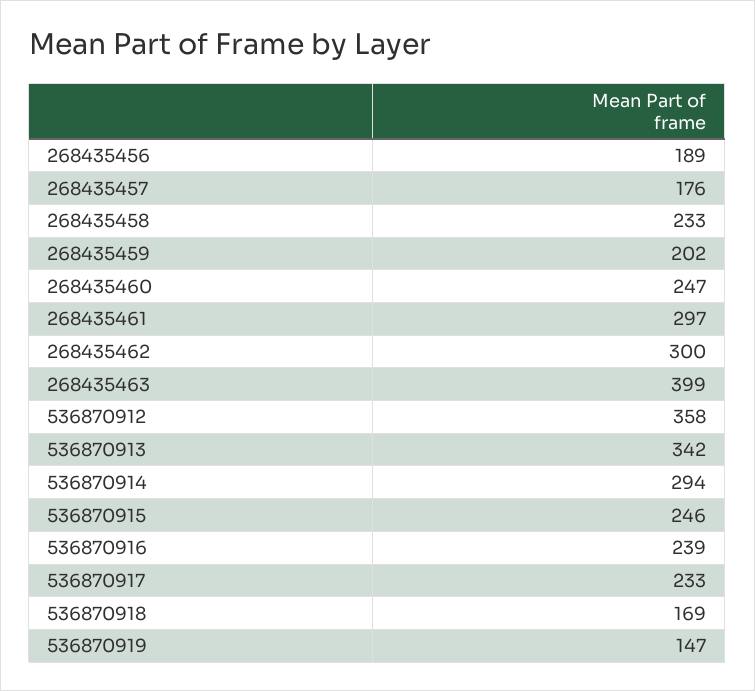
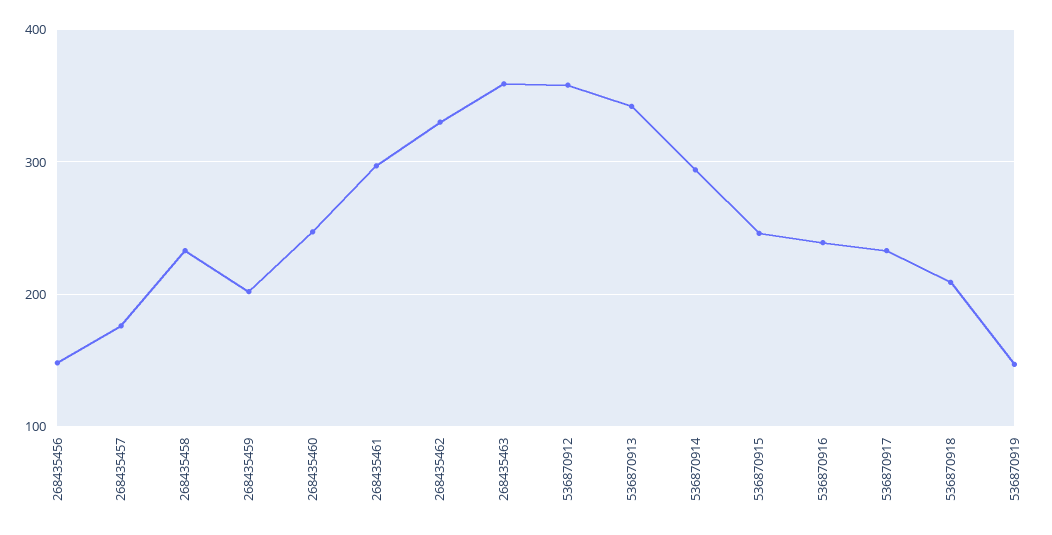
268435456: 189 -> 150
268435462: 300 -> 330
268435463: 399 -> 360
536870918: 169 -> 210

